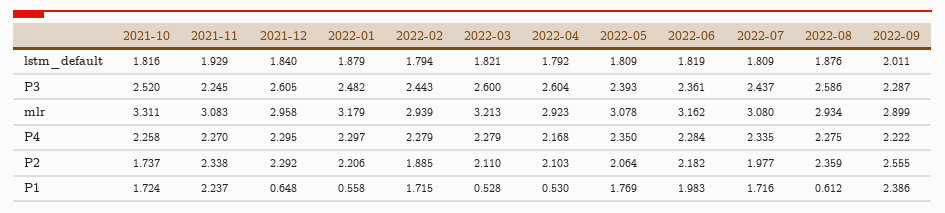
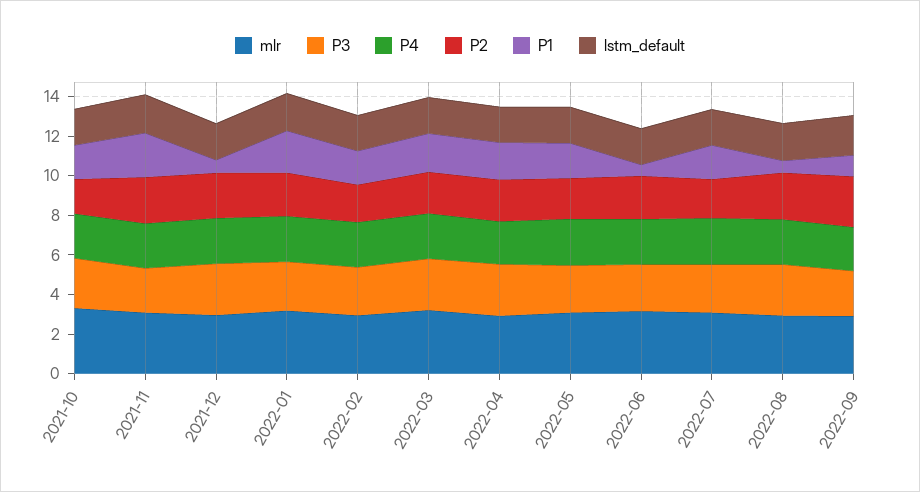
P1, 2022-01: 0.558 -> 2
P1, 2022-03: 0.528 -> 2
P1, 2022-04: 0.53 -> 2
P1, 2022-06: 1.983 -> 0.5
P1, 2022-09: 2.386 -> 1

